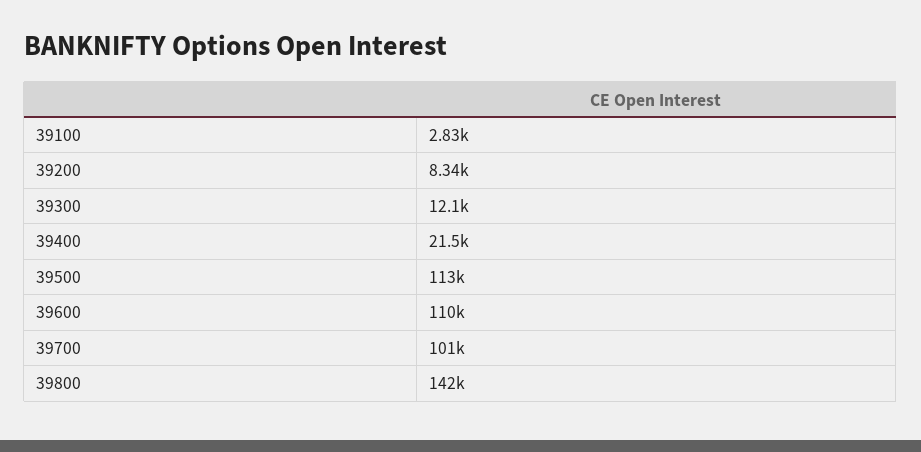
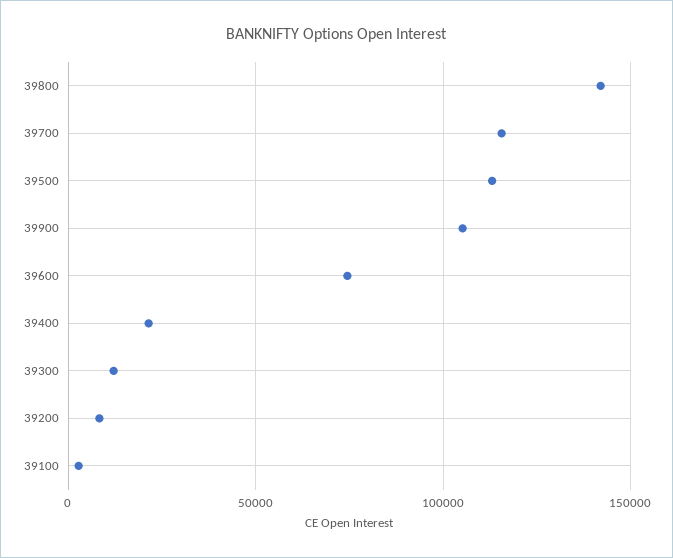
39600: 110000 -> 75000
39700: 101000 -> 115000
39900: none -> 105000

